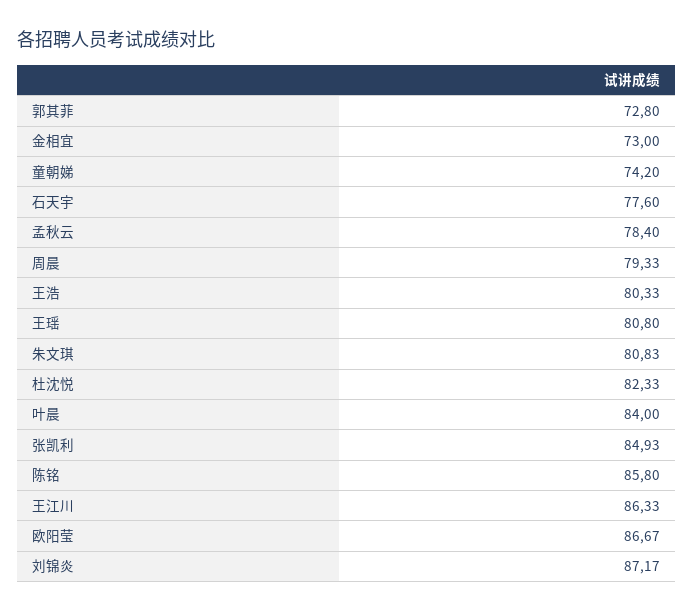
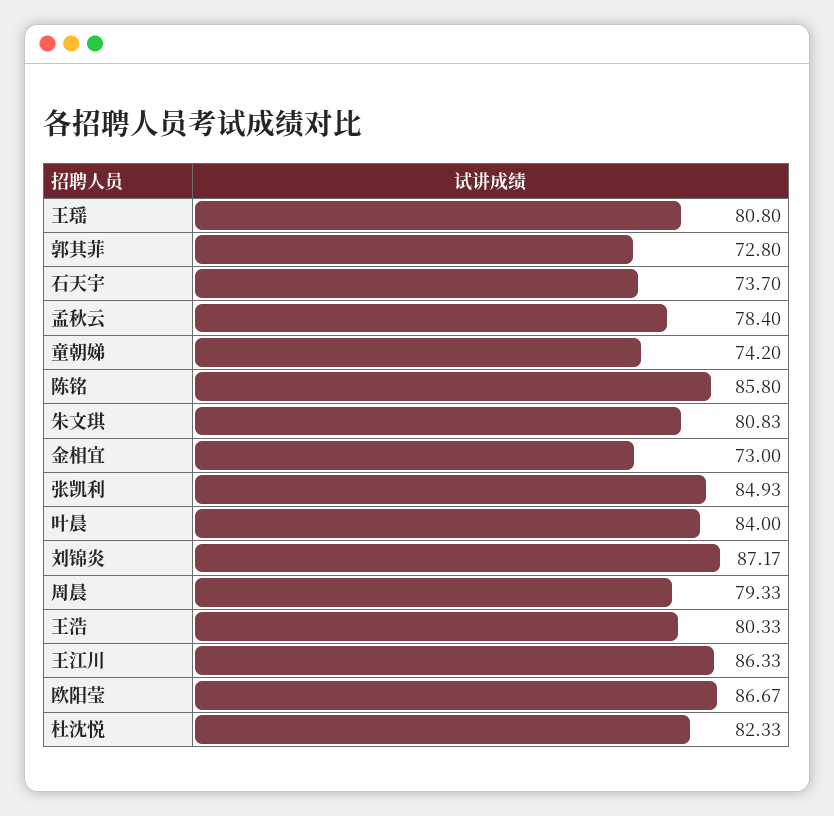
石天宇: 77.6 -> 73.7

